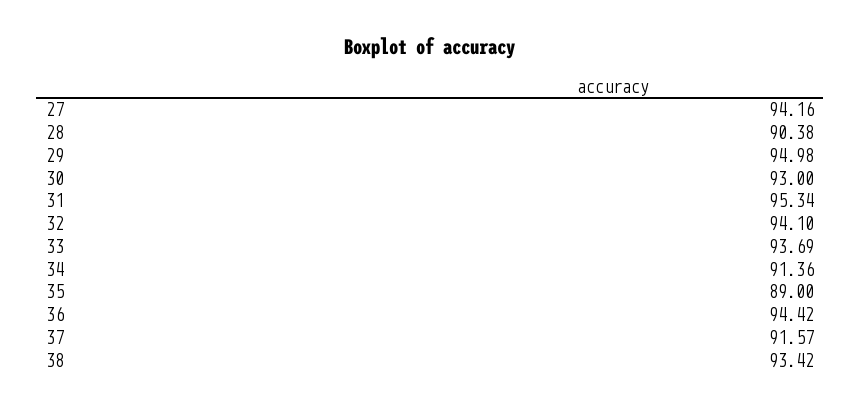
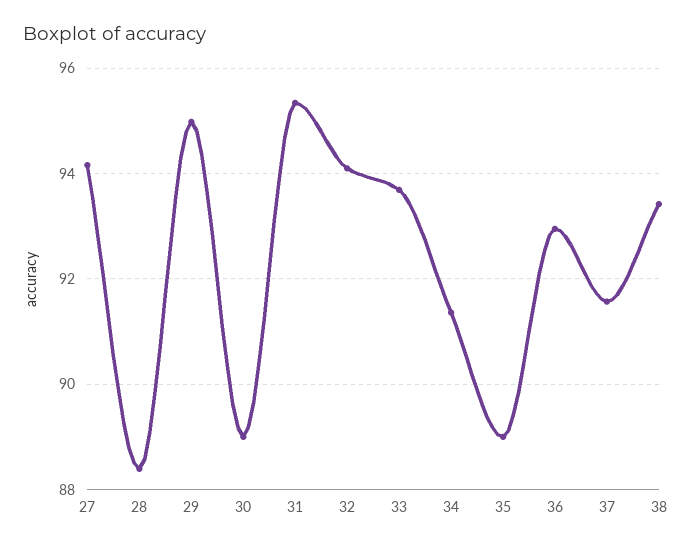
28: 90.38 -> 88.4
30: 93 -> 89
36: 94.42 -> 93

